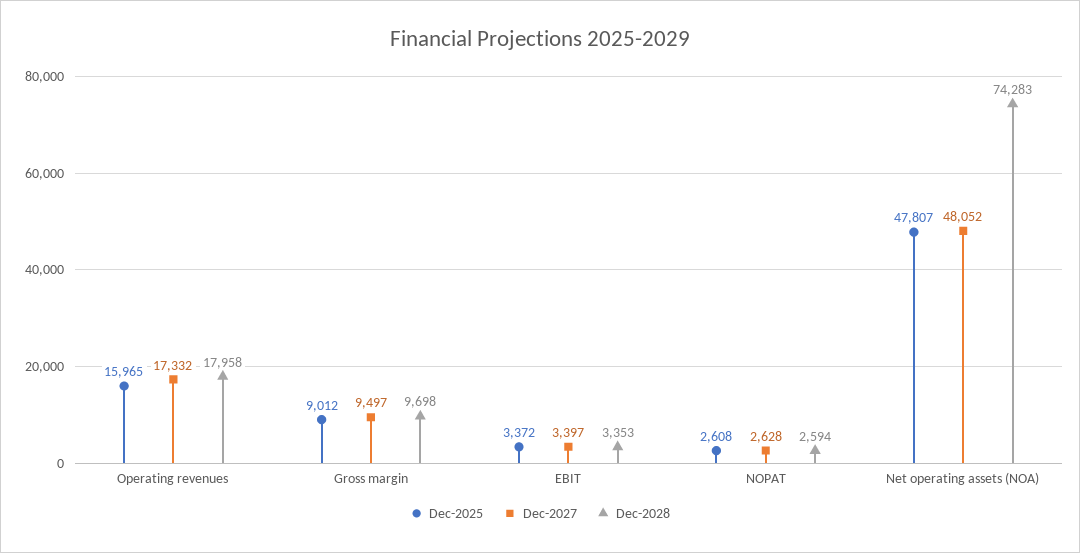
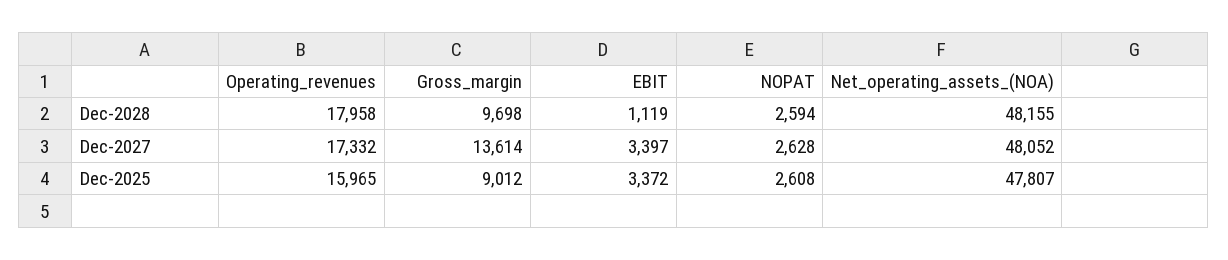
Dec-2027, Gross margin: 9497 -> 13614
Dec-2028, EBIT: 3353 -> 1119
Dec-2028, Net operating assets (NOA): 74283 -> 48155

